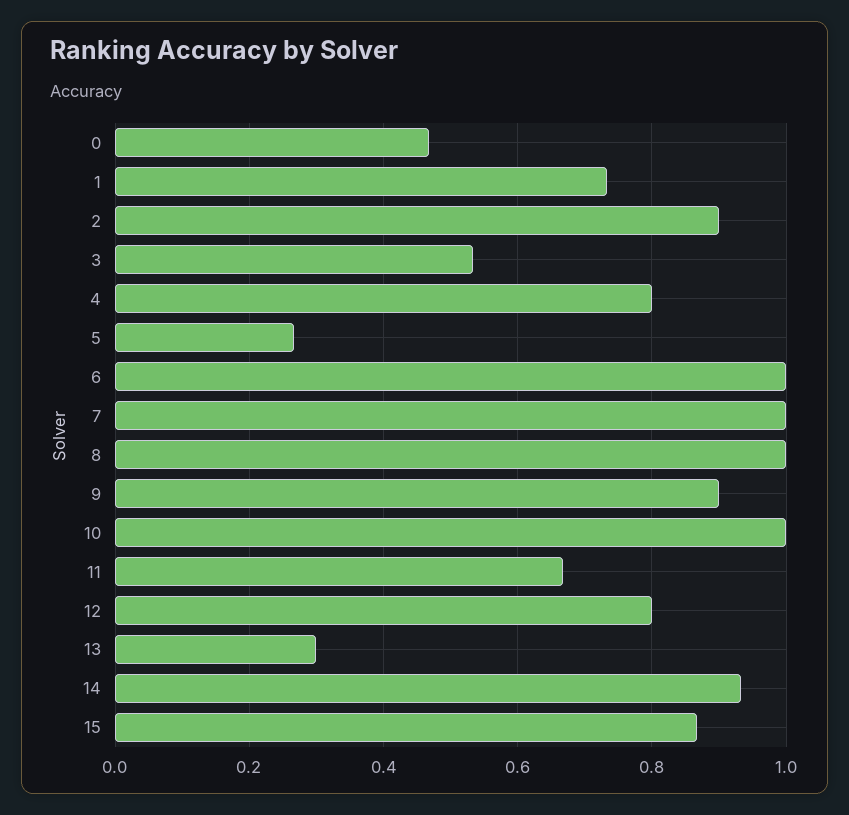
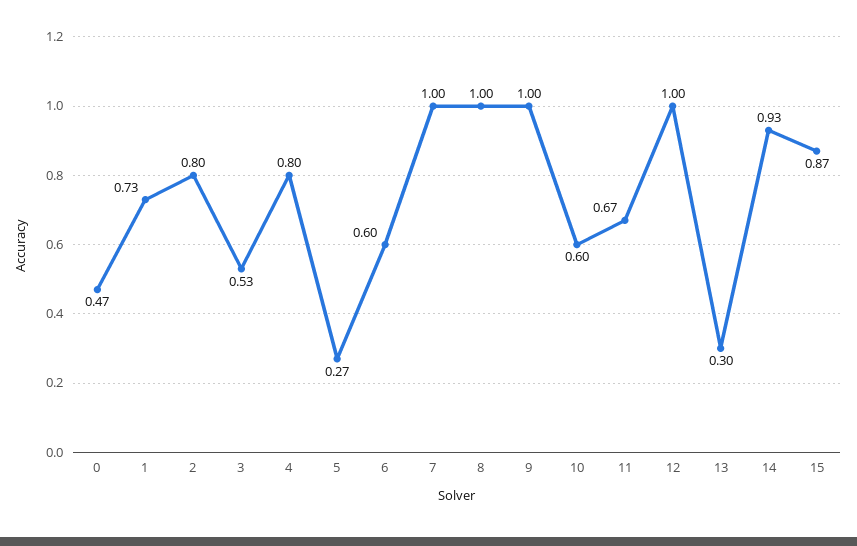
2: 0.9 -> 0.8
6: 1 -> 0.6
9: 0.9 -> 1
10: 1 -> 0.6
12: 0.8 -> 1

